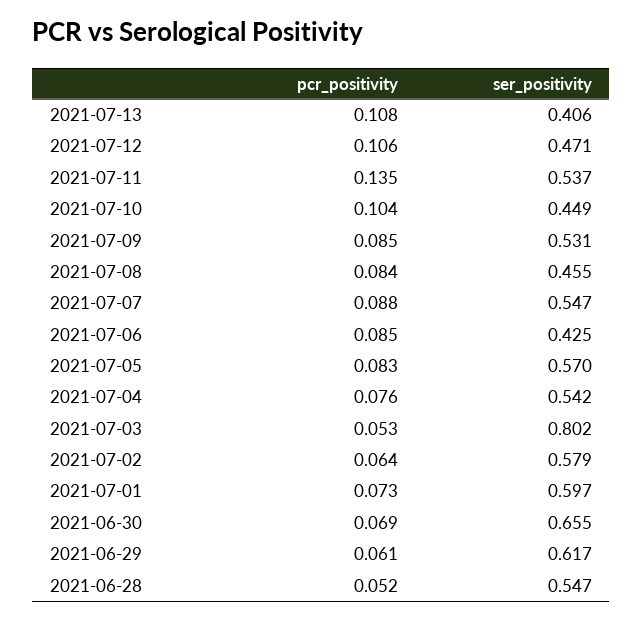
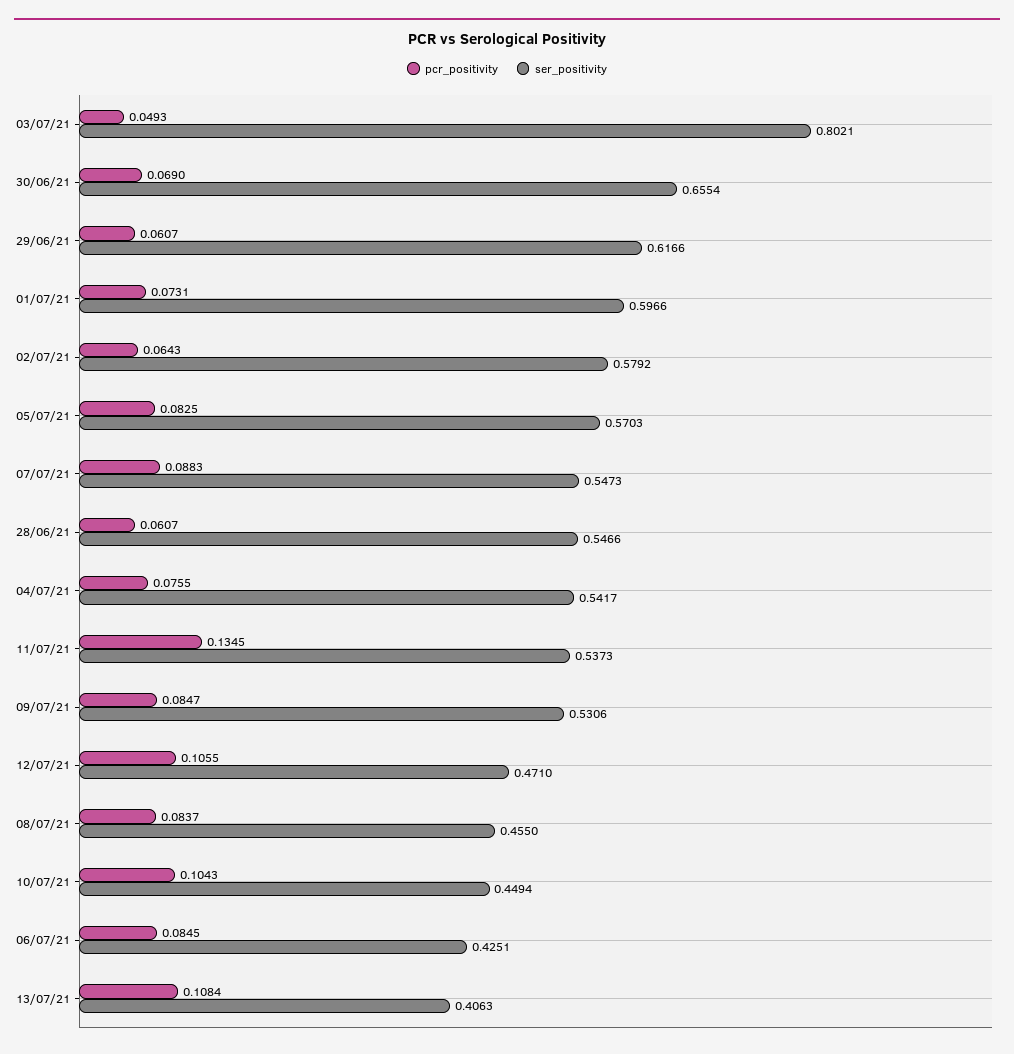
pcr_positivity, 2021-07-03: 0.053 -> 0.0493
pcr_positivity, 2021-06-28: 0.052 -> 0.0607

